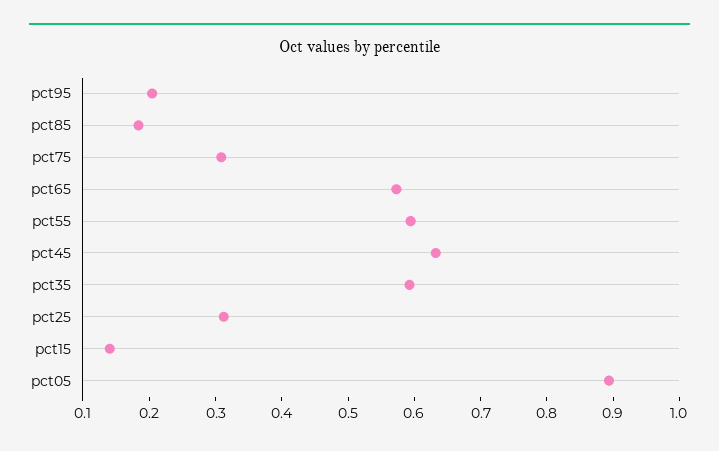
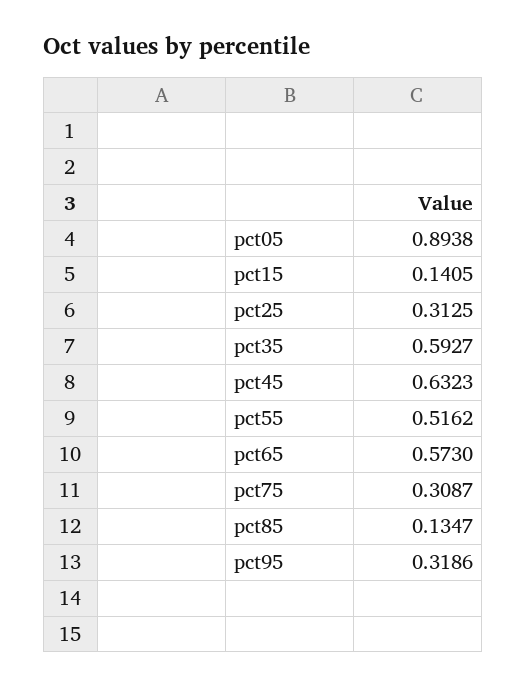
pct95: 0.2 -> 0.3186
pct85: 0.18 -> 0.1347
pct55: 0.6 -> 0.5162

